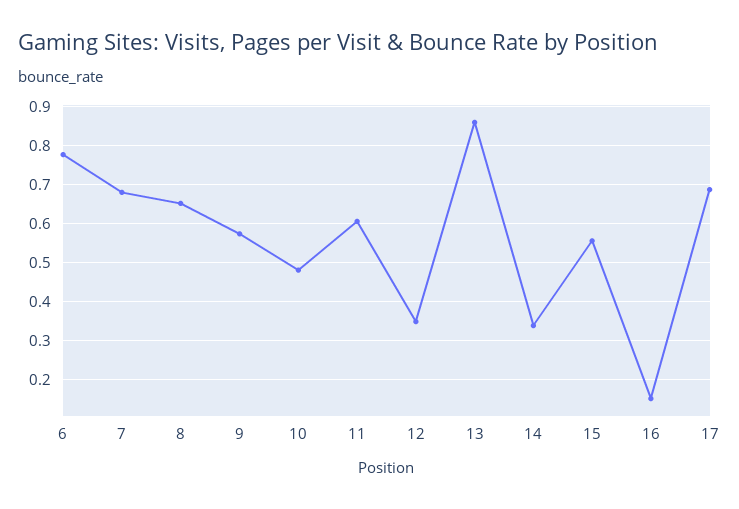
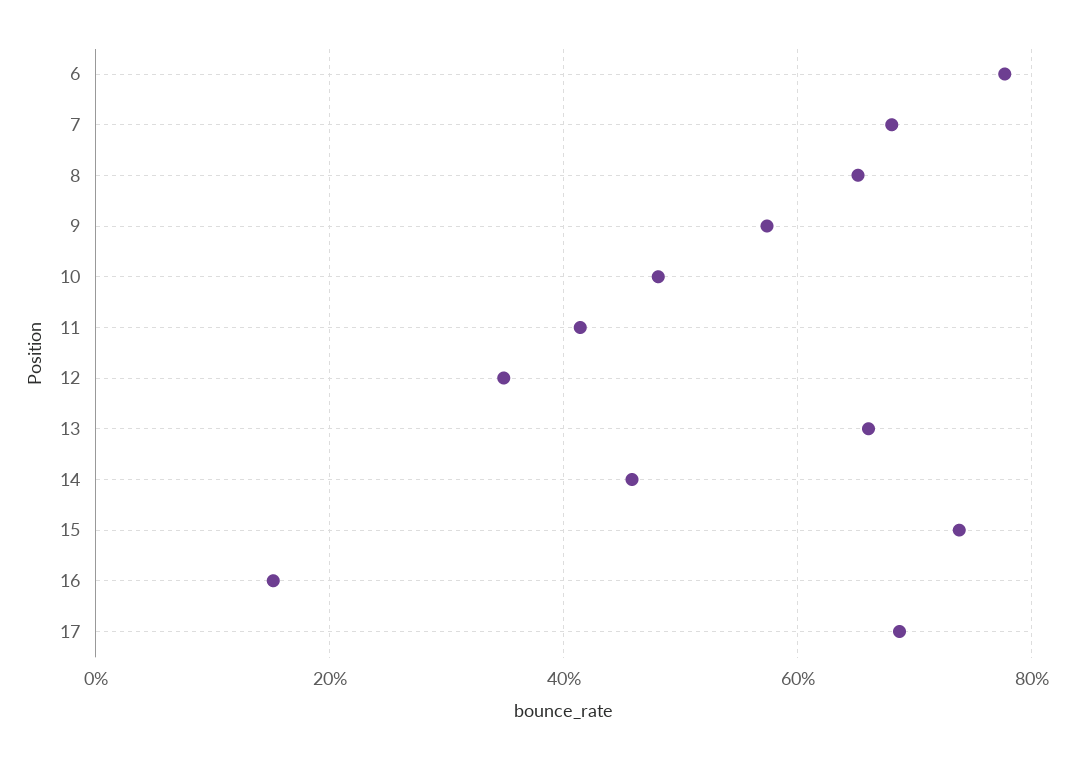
11: 0.6 -> 0.42
13: 0.86 -> 0.66
14: 0.34 -> 0.46
15: 0.56 -> 0.74

